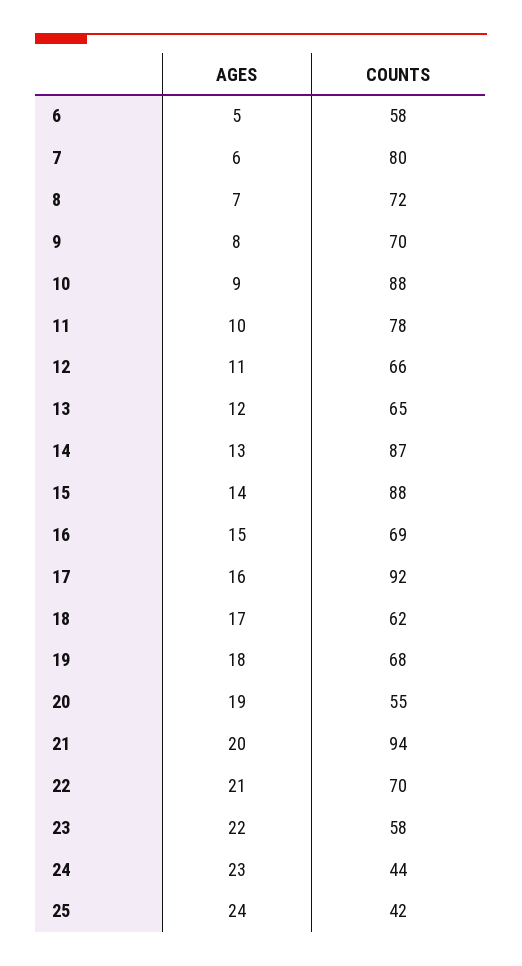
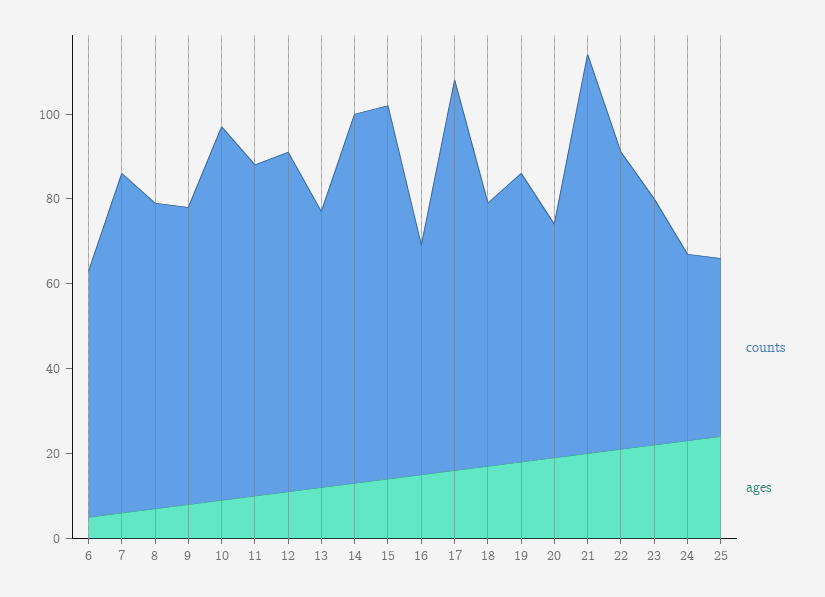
COUNTS, 12: 66 -> 80
COUNTS, 16: 69 -> 55

